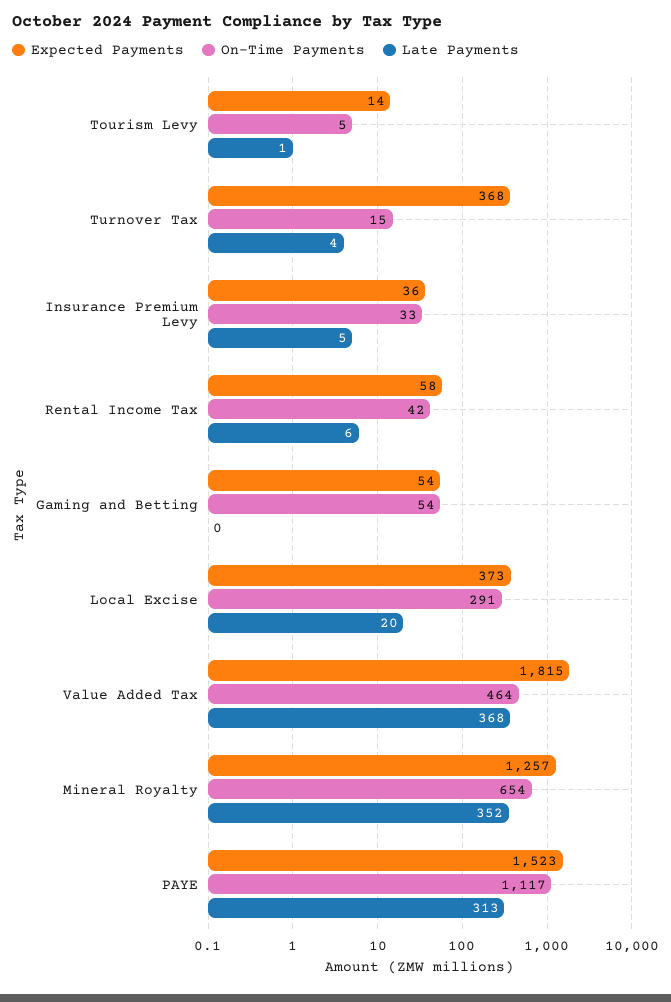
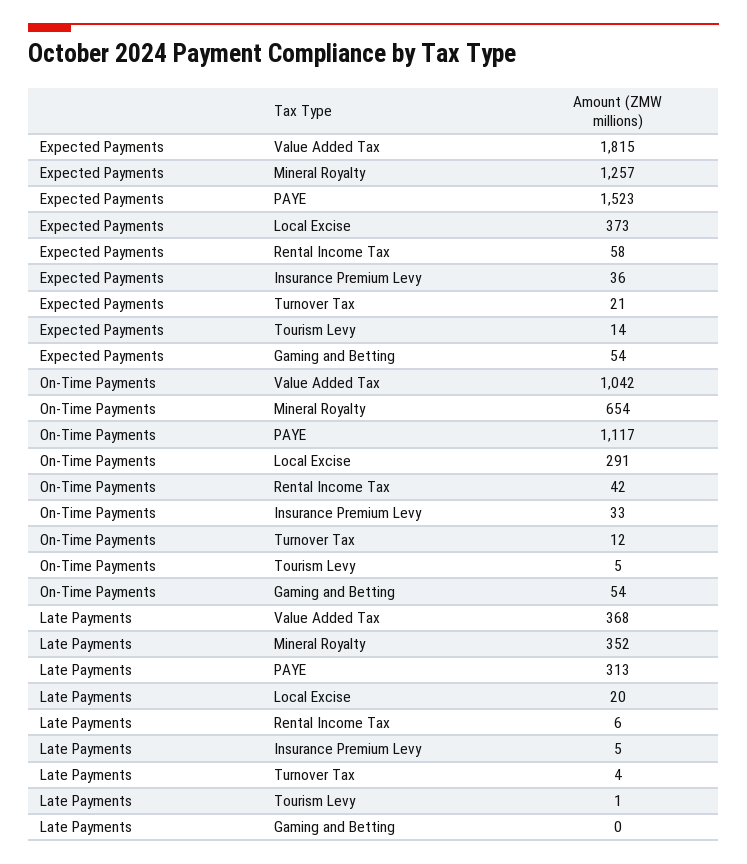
Expected Payments, Turnover Tax: 368 -> 21
On-Time Payments, Turnover Tax: 15 -> 12
On-Time Payments, Value Added Tax: 464 -> 1042

